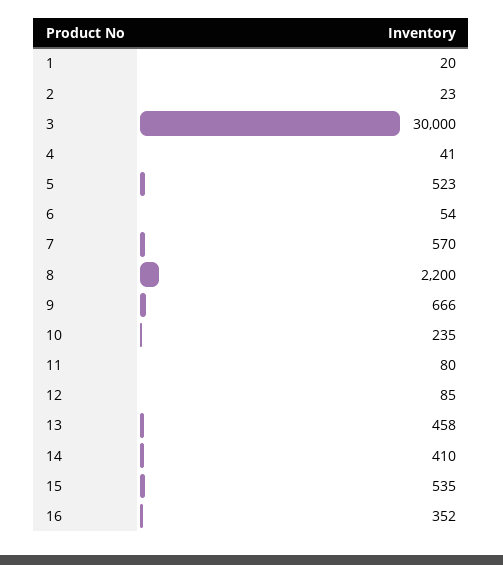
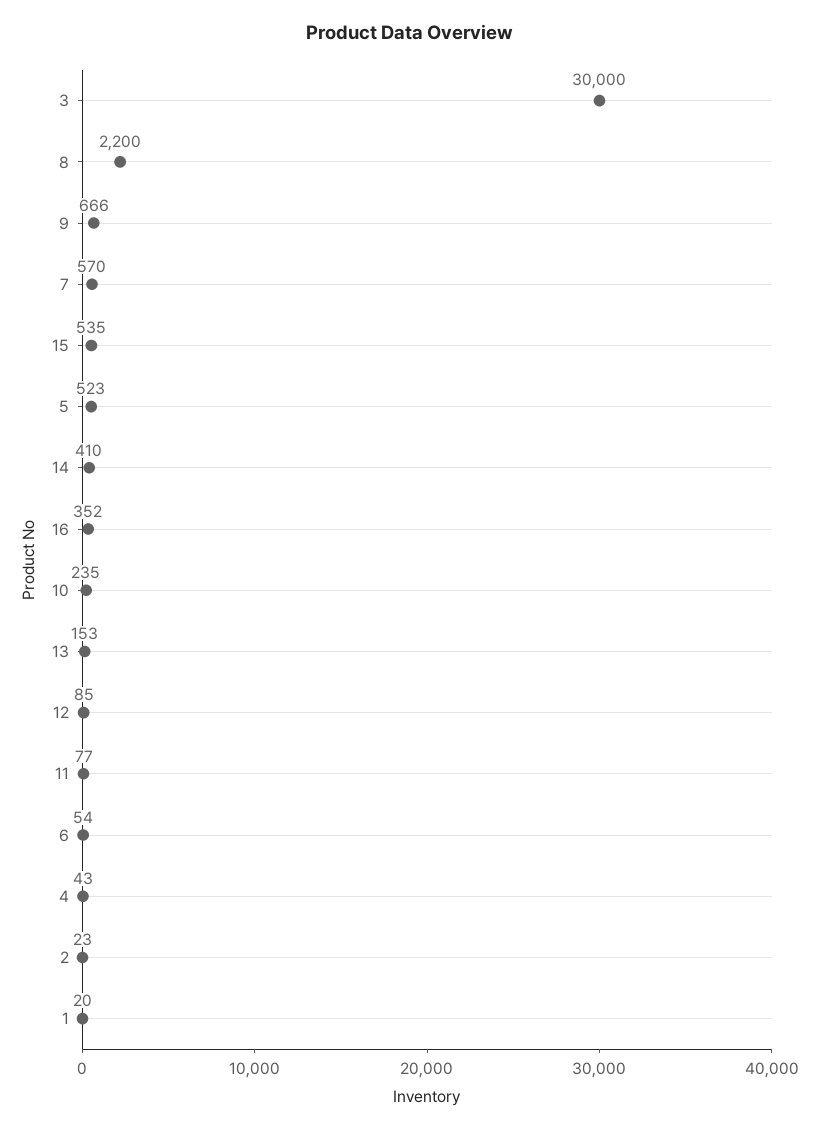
4: 41 -> 43
11: 80 -> 77
13: 458 -> 153

